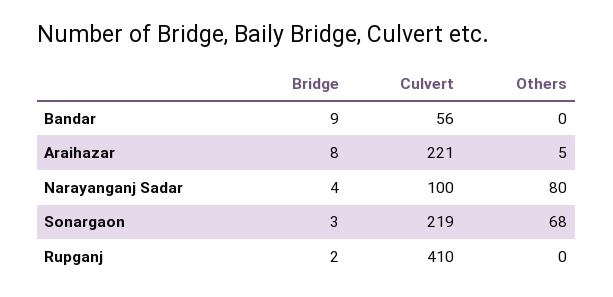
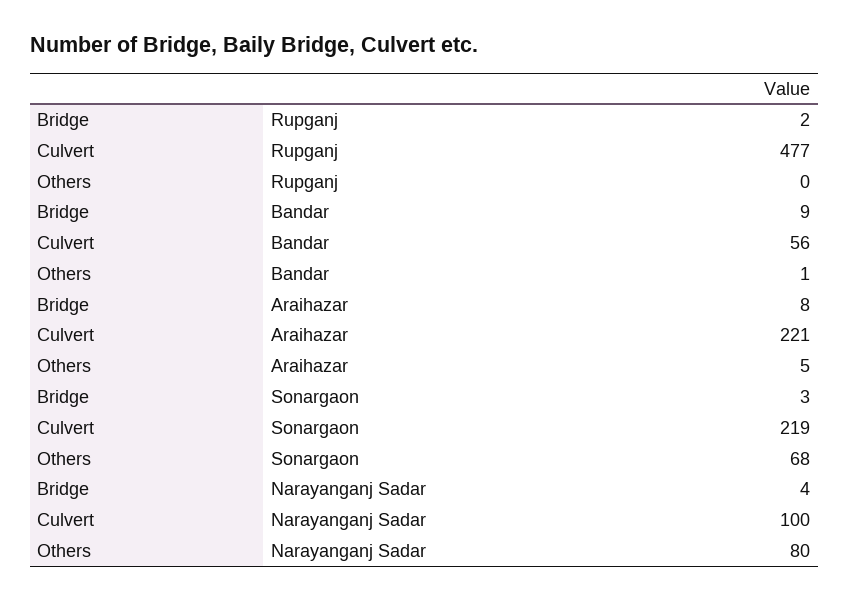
Others, Bandar: 0 -> 1
Culvert, Rupganj: 410 -> 477

